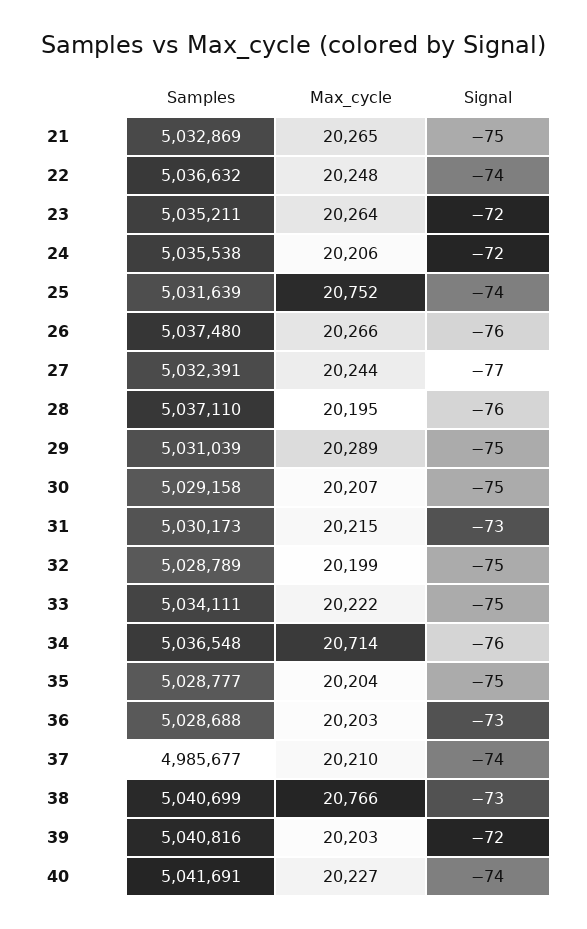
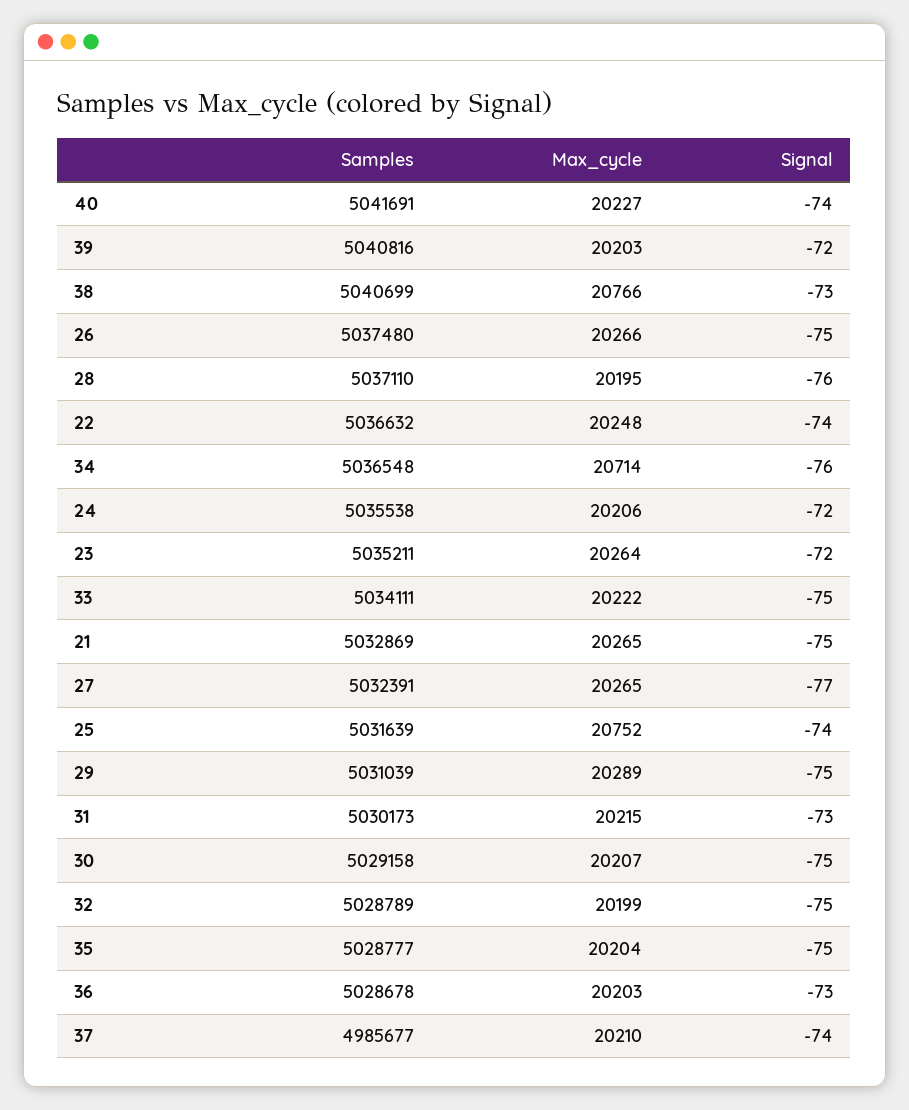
Signal, 26: -76 -> -75
Max_cycle, 27: 20244 -> 20265
Samples, 36: 5028688 -> 5028678

